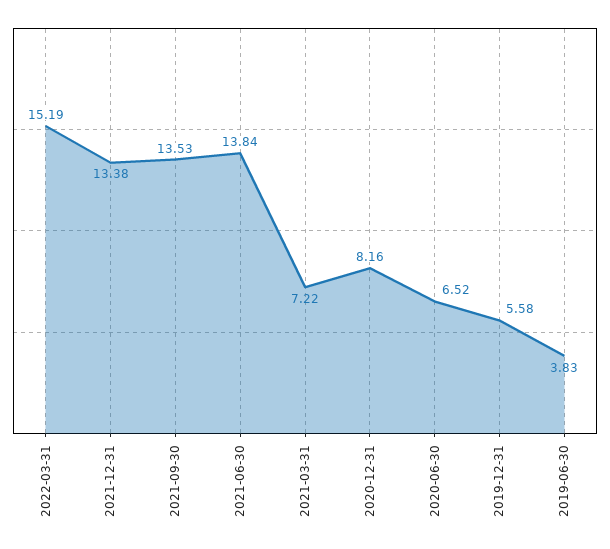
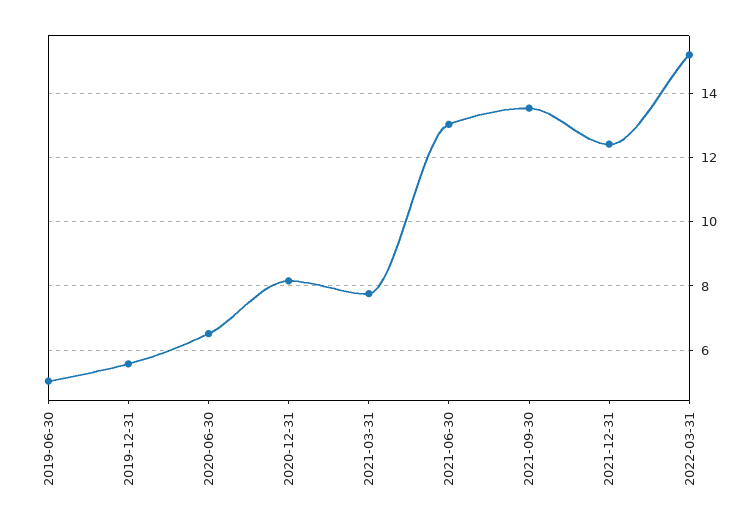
2021-12-31: 13.38 -> 12.4
2021-06-30: 13.84 -> 13
2021-03-31: 7.22 -> 7.8
2019-06-30: 3.83 -> 5

